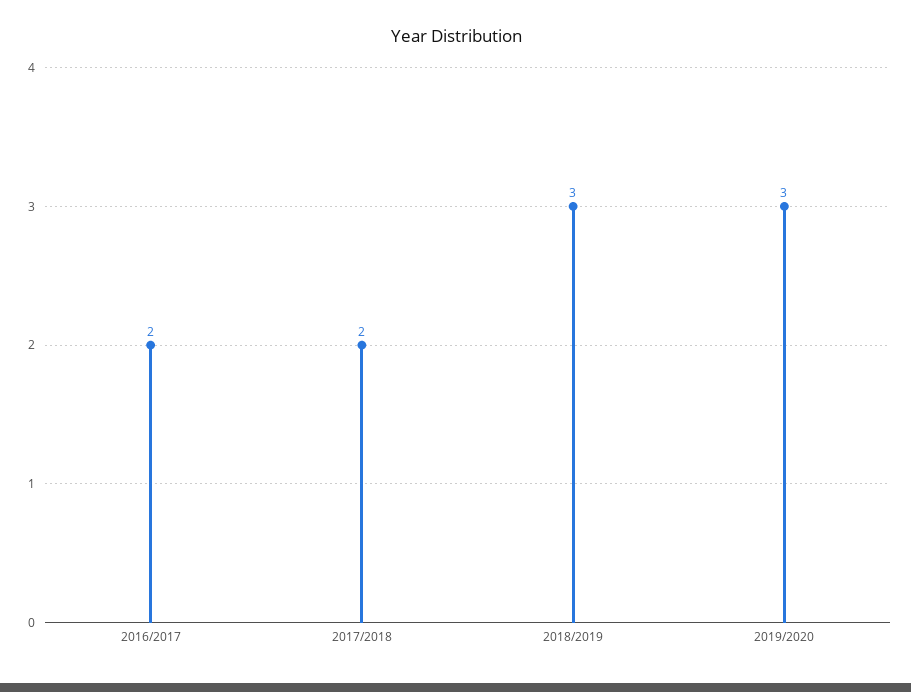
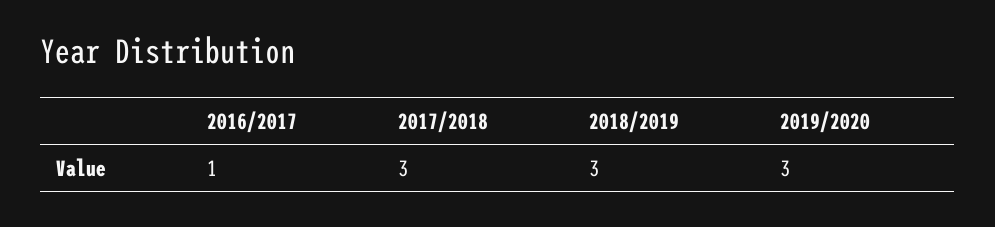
2016/2017: 2 -> 1
2017/2018: 2 -> 3

